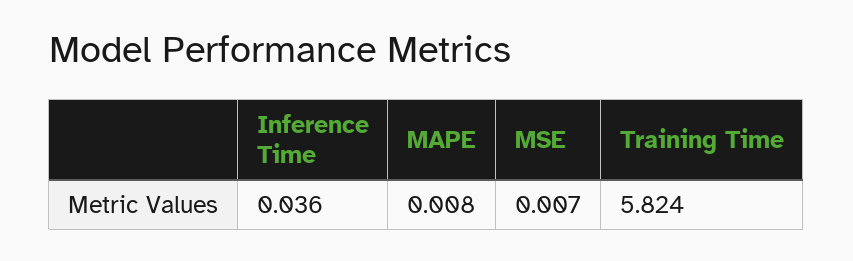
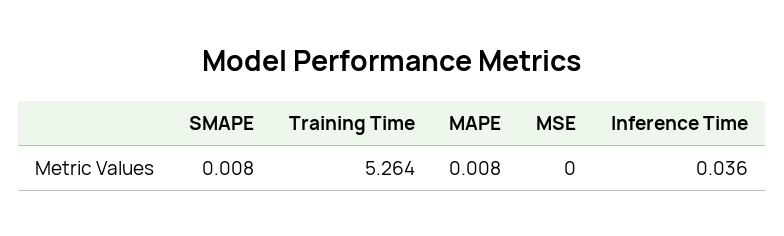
MSE: 0.007 -> 0
Training Time: 5.824 -> 5.264
SMAPE: none -> 0.008

